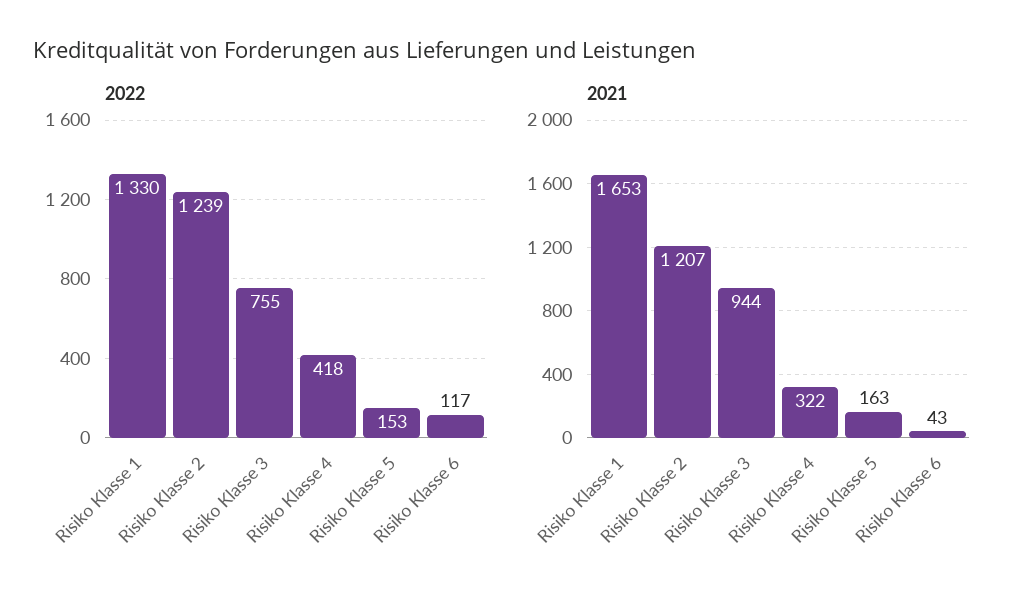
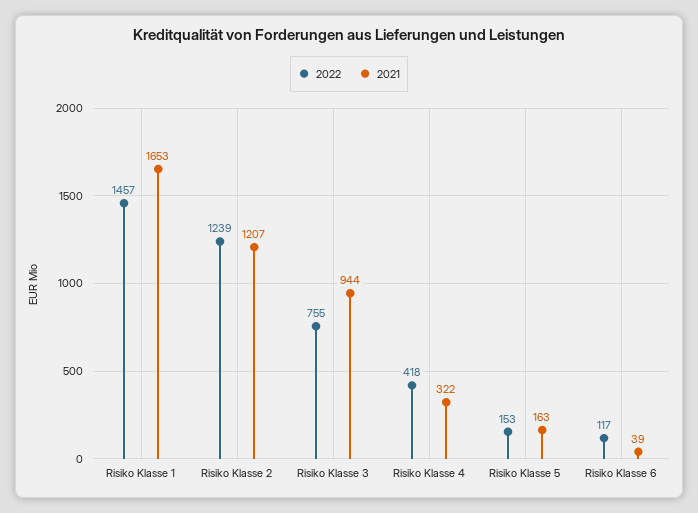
2022, Risiko Klasse 1: 1330 -> 1457
2021, Risiko Klasse 6: 43 -> 39

